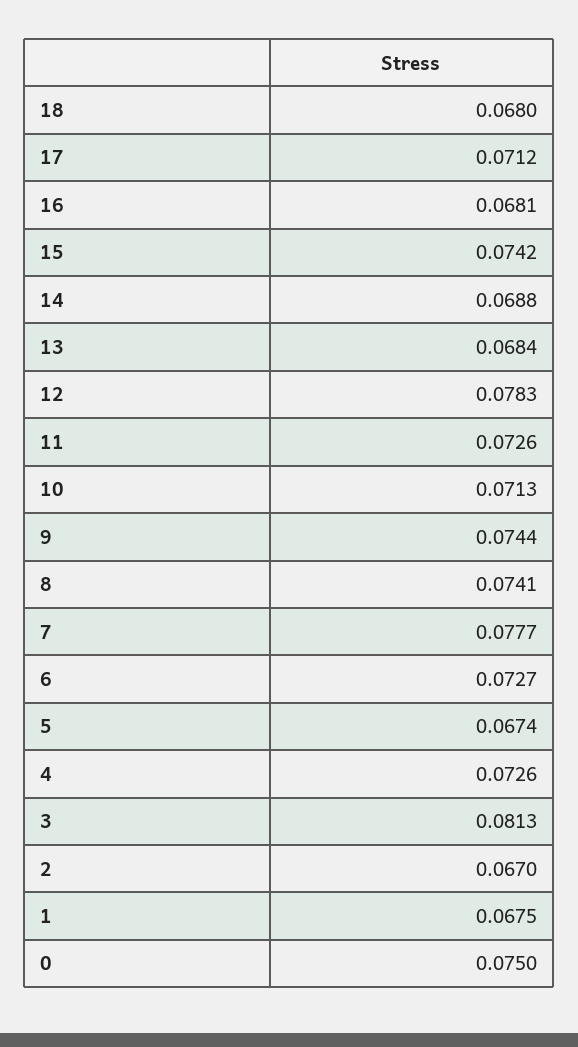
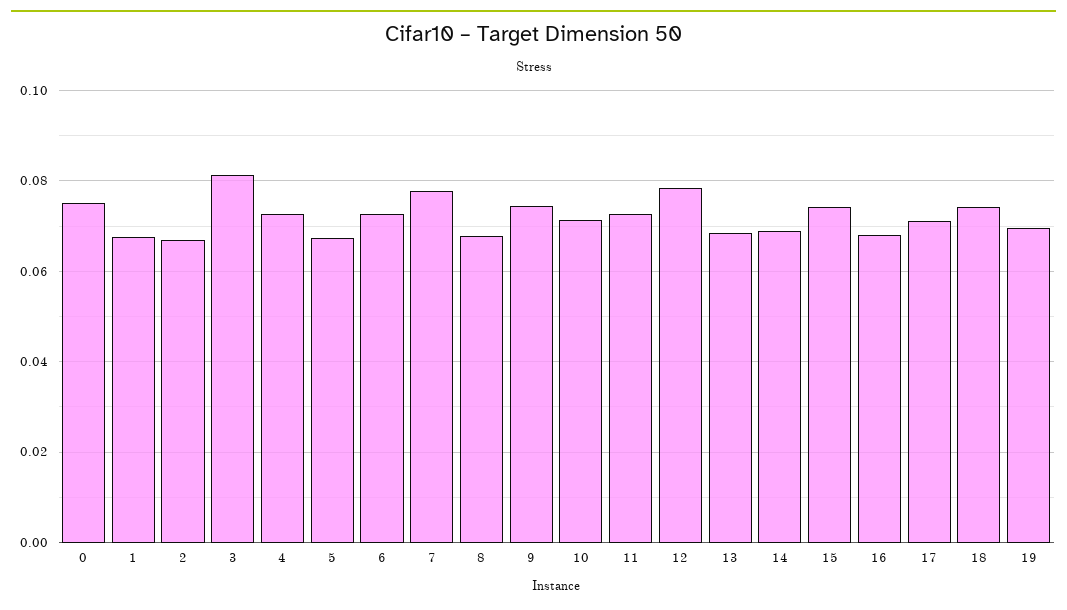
18: 0.068 -> 0.074
8: 0.0741 -> 0.068
19: none -> 0.07

